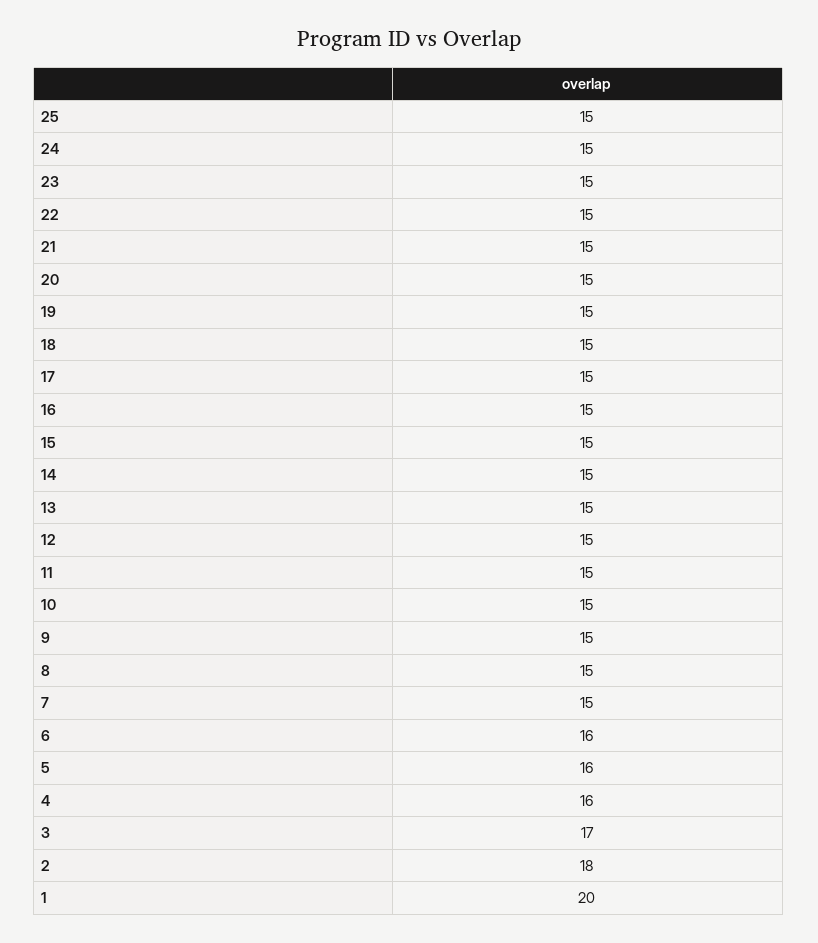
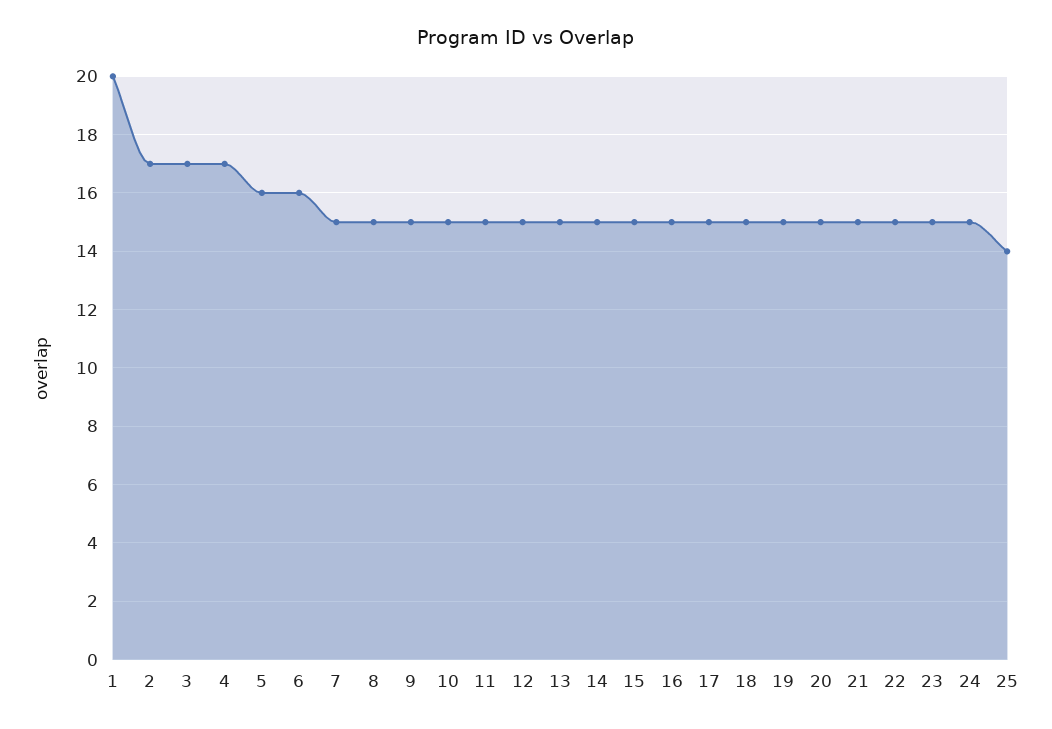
25: 15 -> 14
4: 16 -> 17
2: 18 -> 17

